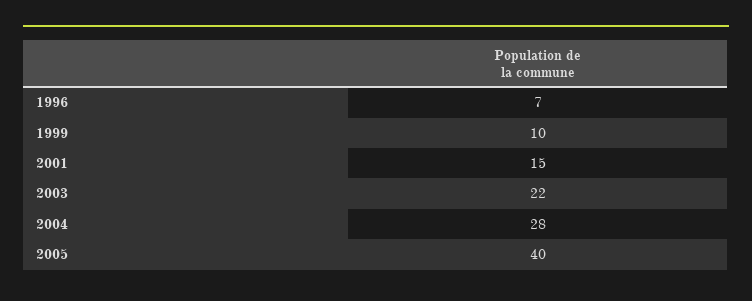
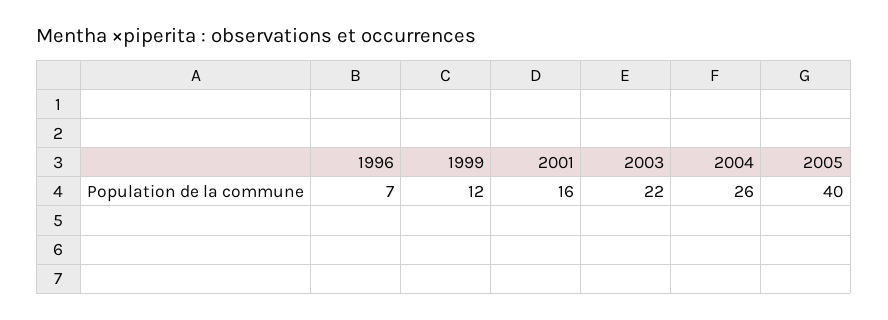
1999: 10 -> 12
2001: 15 -> 16
2004: 28 -> 26

